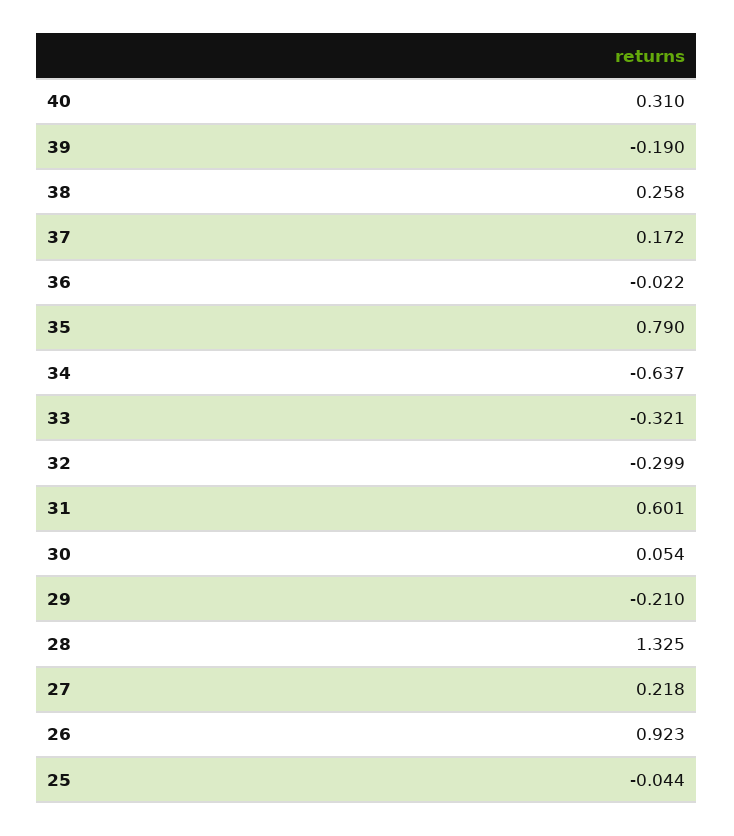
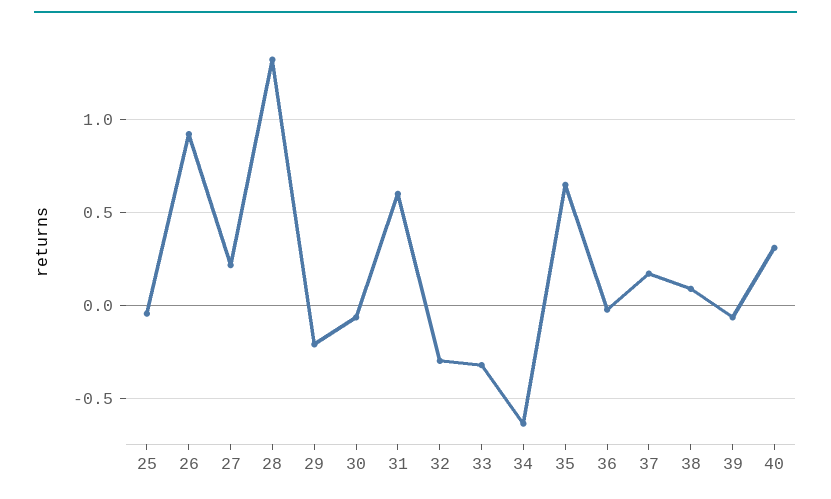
39: -0.19 -> -0.05
38: 0.258 -> 0.1
35: 0.79 -> 0.65
30: 0.054 -> -0.05

